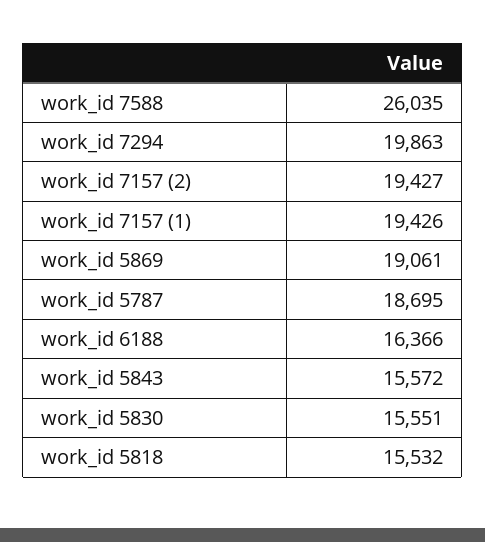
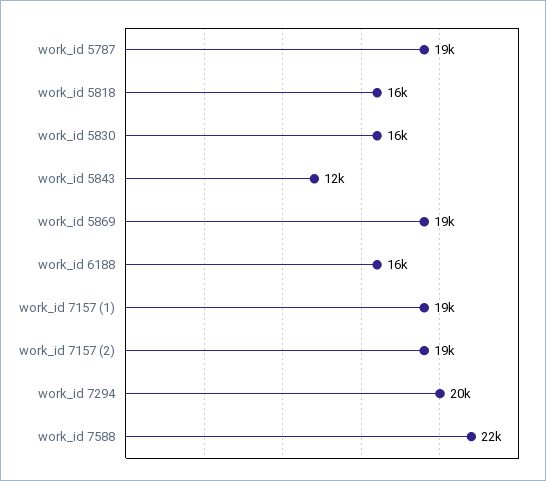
work_id 7588: 26035 -> 22000
work_id 5843: 15572 -> 12000

